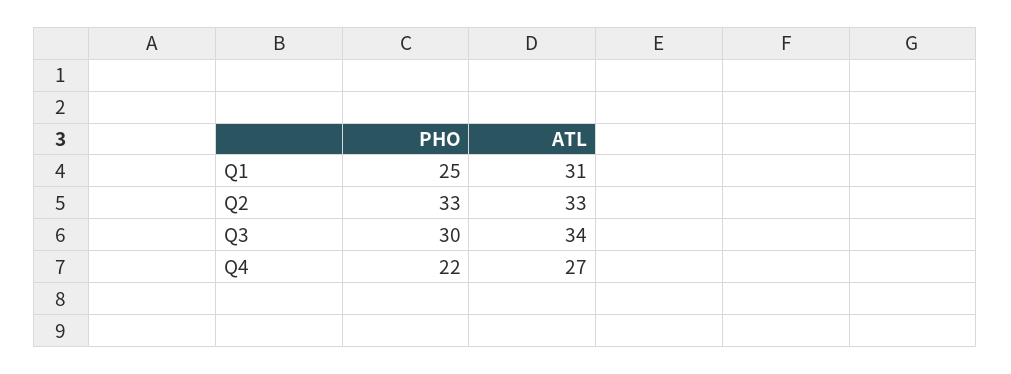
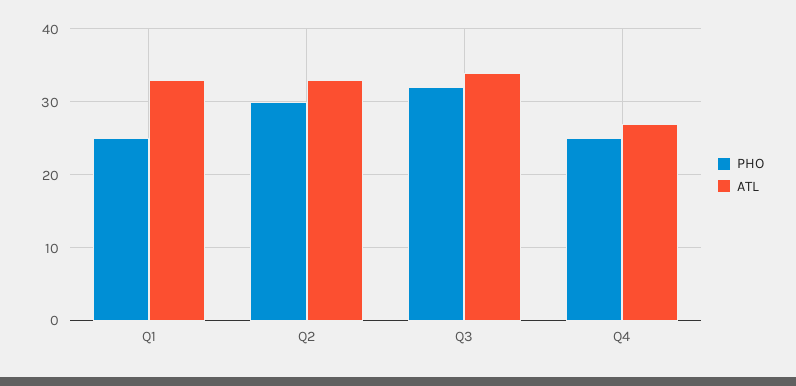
ATL, Q1: 31 -> 33
PHO, Q2: 33 -> 30
PHO, Q3: 30 -> 32
PHO, Q4: 22 -> 25

